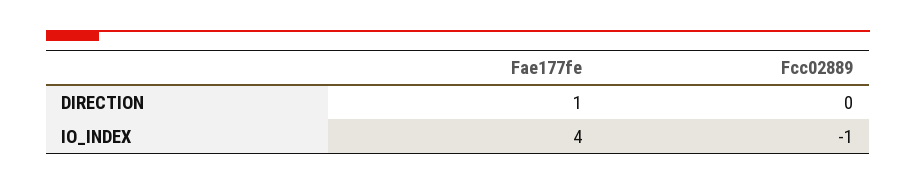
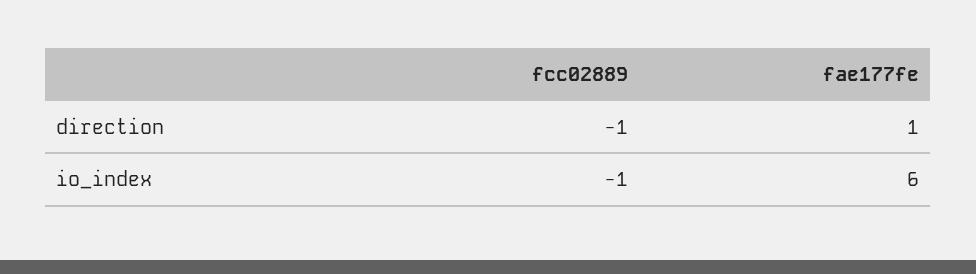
Fcc02889, DIRECTION: 0 -> -1
Fae177fe, IO_INDEX: 4 -> 6

